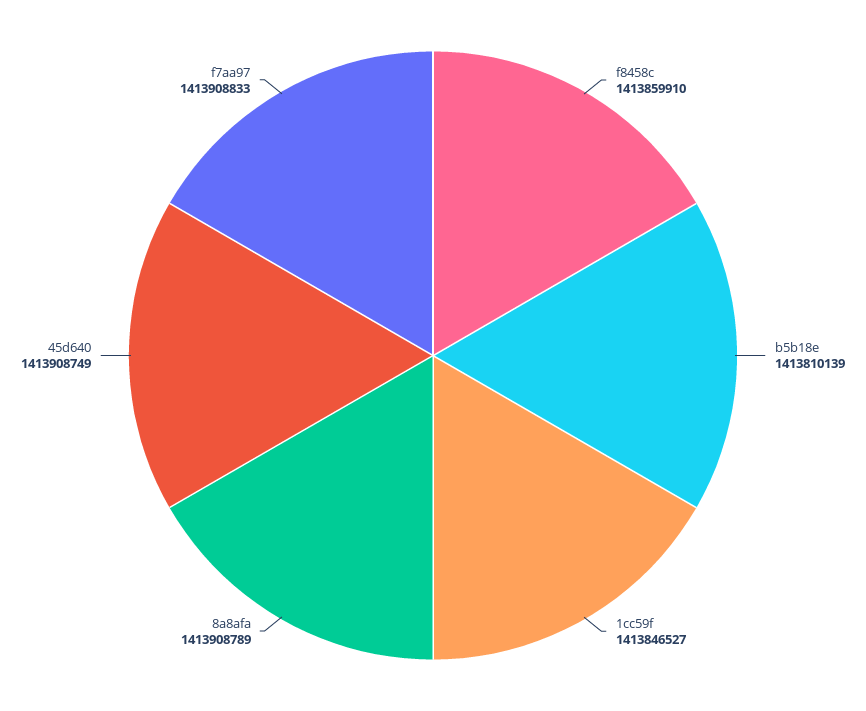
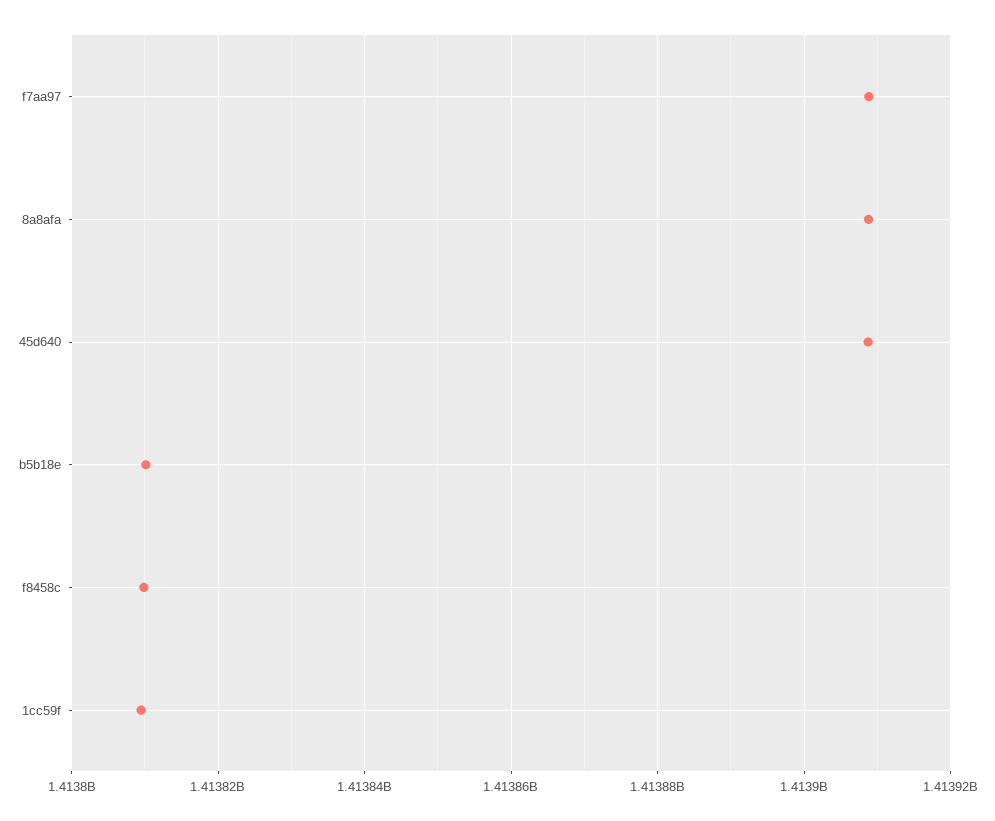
f8458c: 1413859910 -> 1413810000
1cc59f: 1413846527 -> 1413810000

